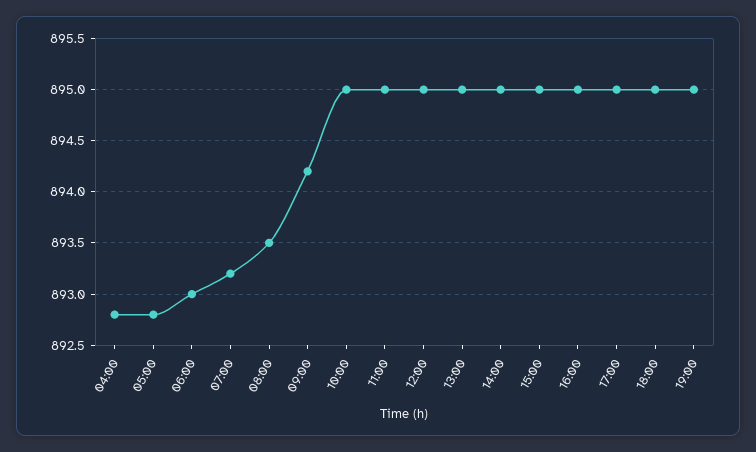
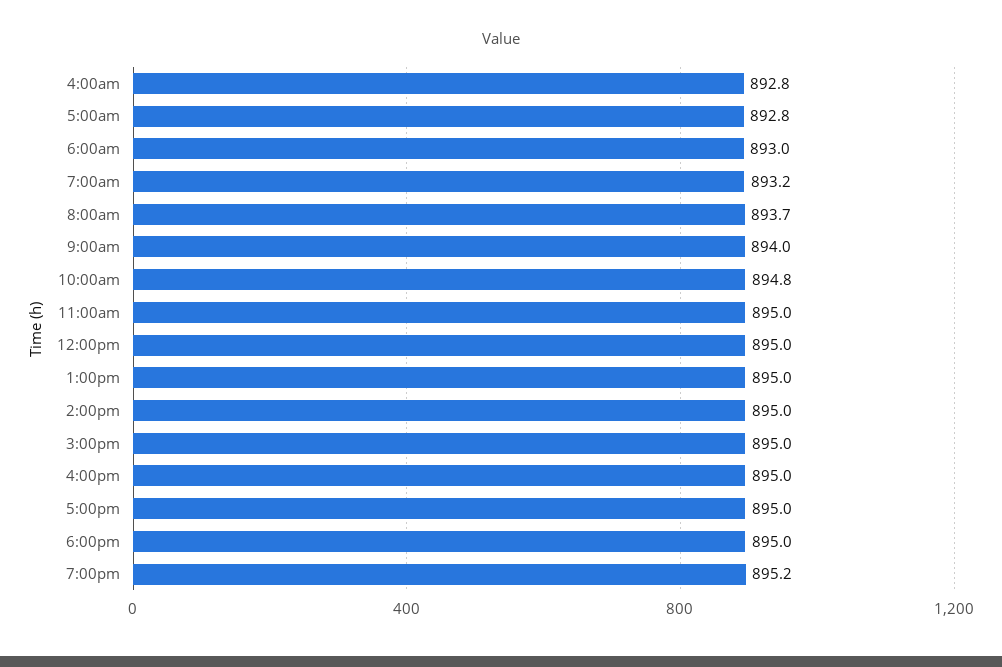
08:00: 893.5 -> 893.7
09:00: 894.2 -> 894
10:00: 895 -> 894.8
19:00: 895 -> 895.2

